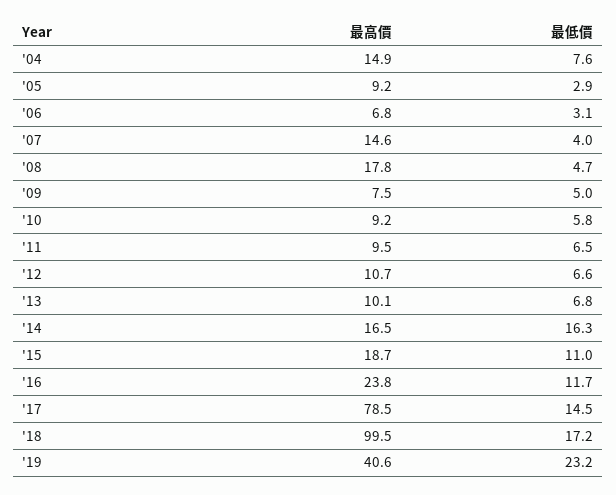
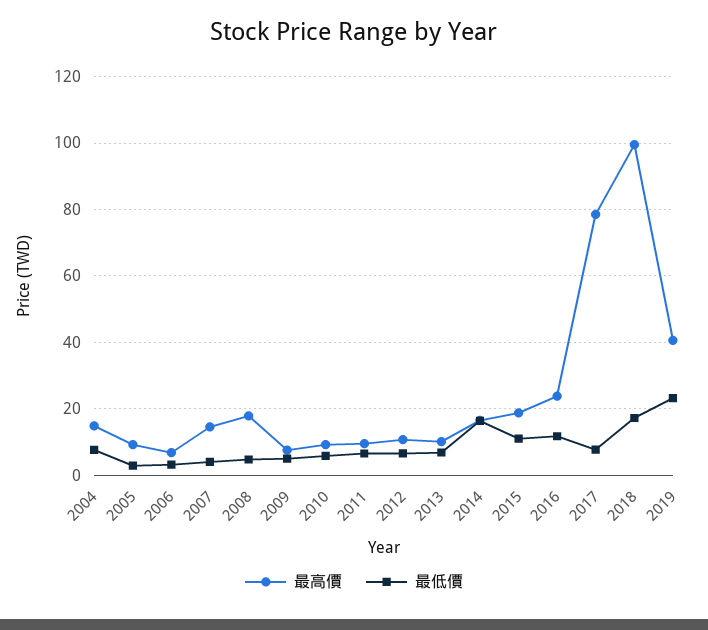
最低價, '17: 14.5 -> 8

